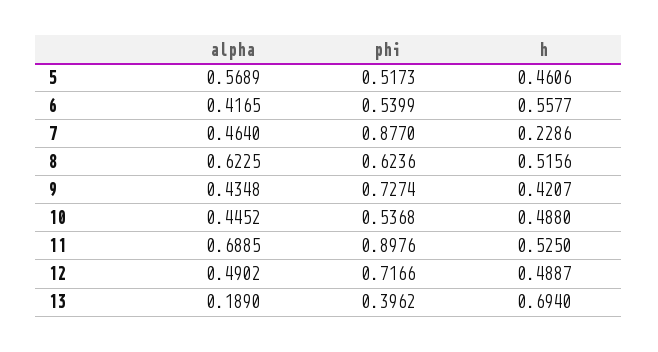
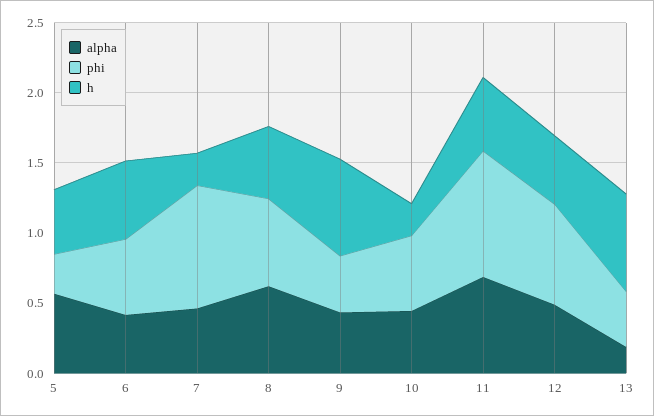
phi, 5: 0.5173 -> 0.3
phi, 9: 0.7274 -> 0.4
h, 9: 0.4207 -> 0.7
h, 10: 0.488 -> 0.2

